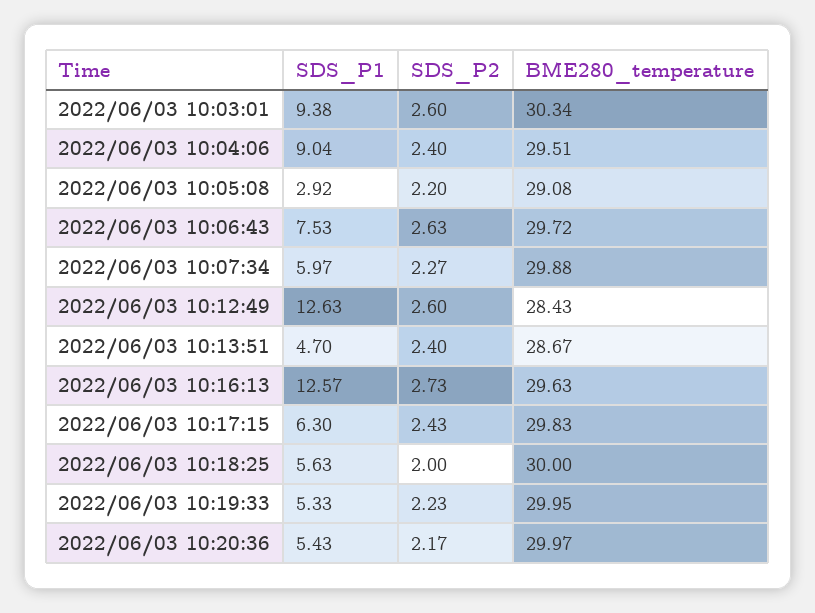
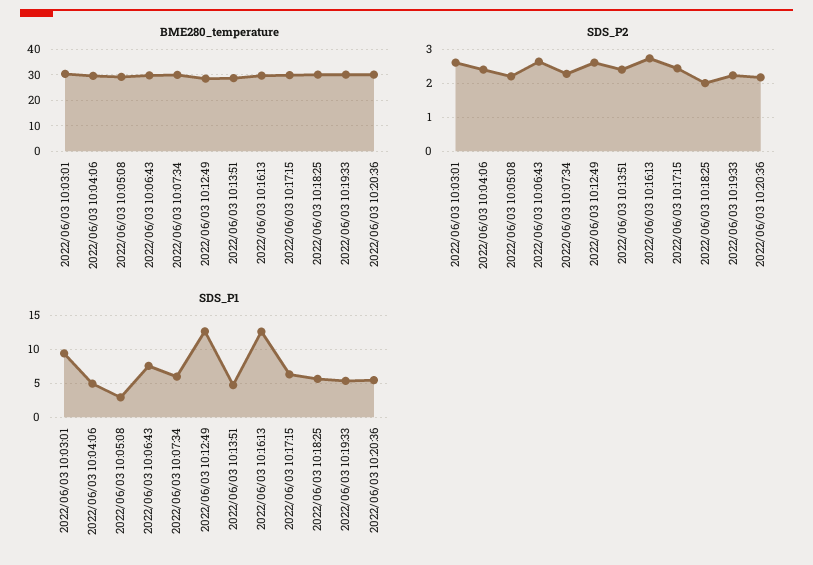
SDS_P1, 2022/06/03 10:04:06: 9.04 -> 5

